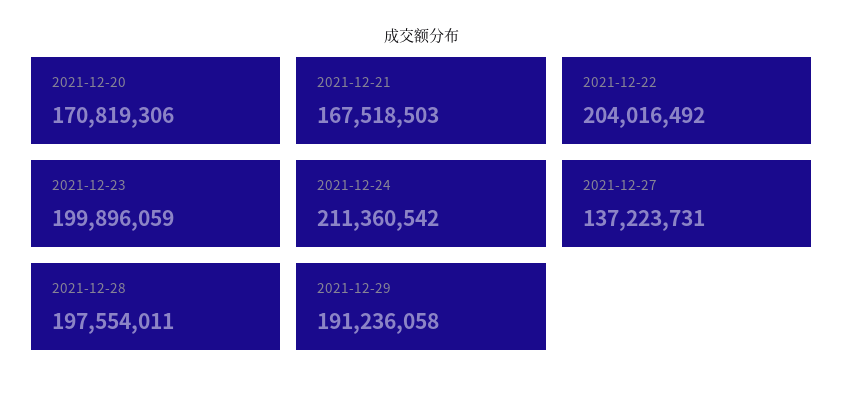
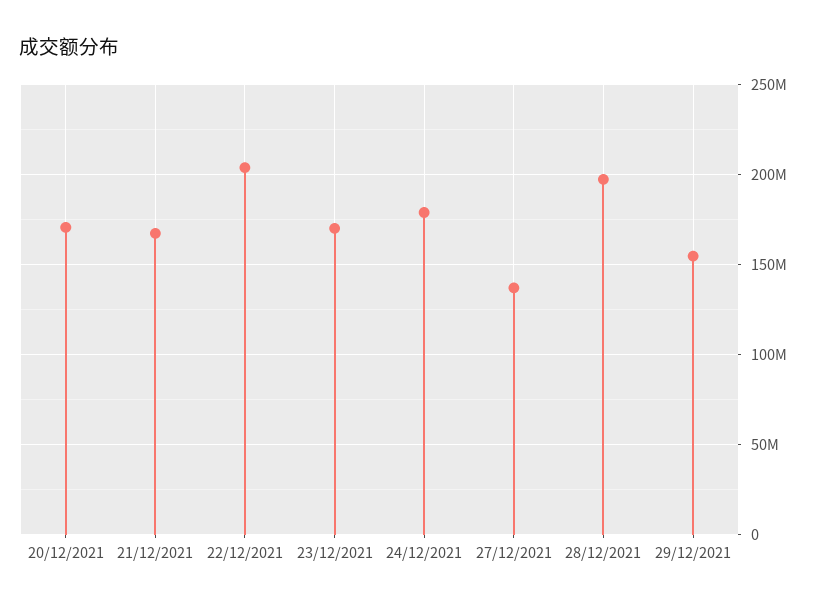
2021-12-23: 199896059 -> 170000000
2021-12-24: 211360542 -> 180000000
2021-12-29: 191236058 -> 155000000

